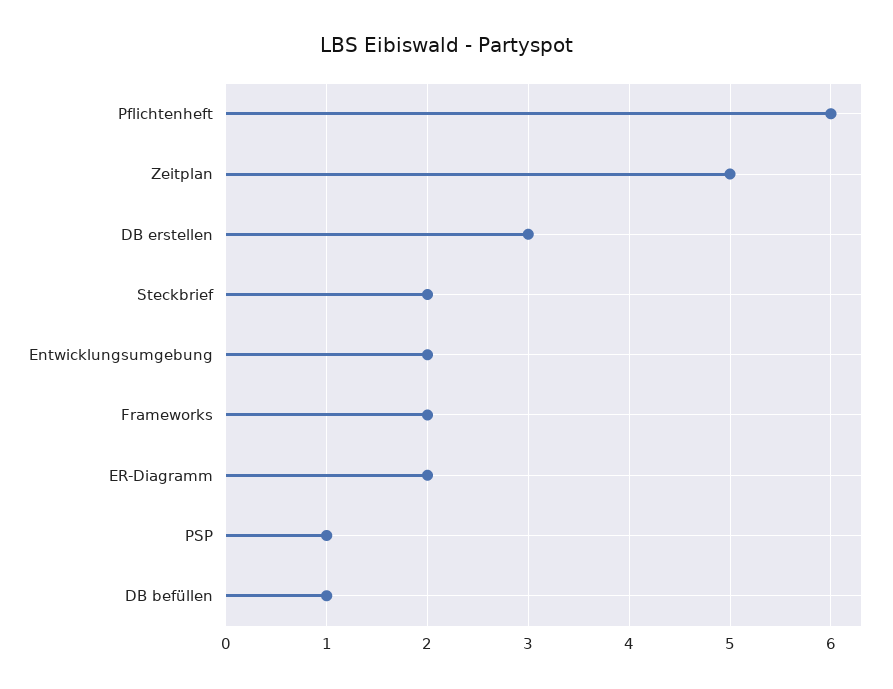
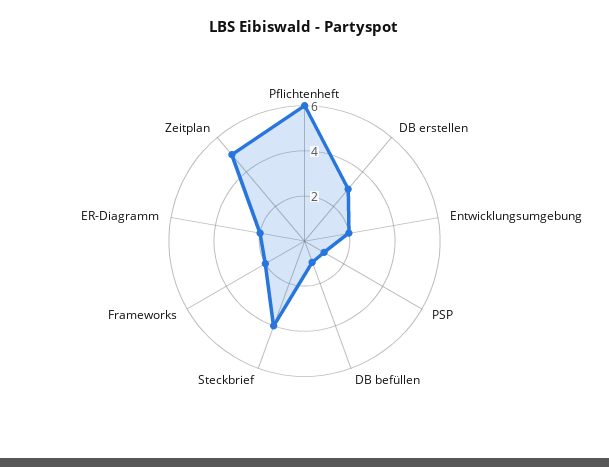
Steckbrief: 2 -> 4

